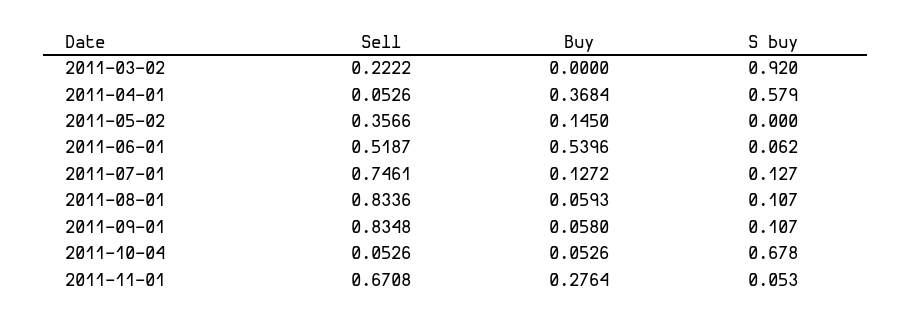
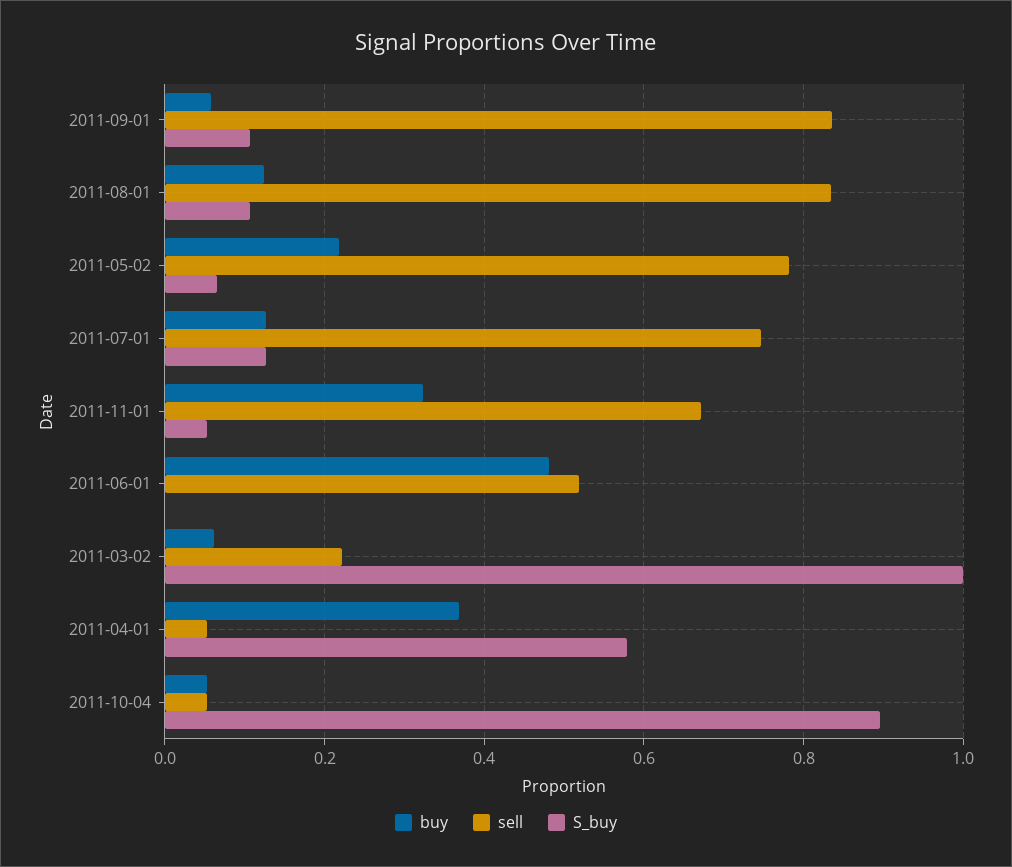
Buy, 2011-03-02: 0 -> 0.06
S buy, 2011-03-02: 0.92 -> 1
Sell, 2011-05-02: 0.3566 -> 0.78
Buy, 2011-05-02: 0.145 -> 0.22
S buy, 2011-05-02: 0 -> 0.06
Buy, 2011-06-01: 0.5396 -> 0.48
S buy, 2011-06-01: 0.062 -> 0
Buy, 2011-08-01: 0.0593 -> 0.12
S buy, 2011-10-04: 0.678 -> 0.9
Buy, 2011-11-01: 0.2764 -> 0.32

